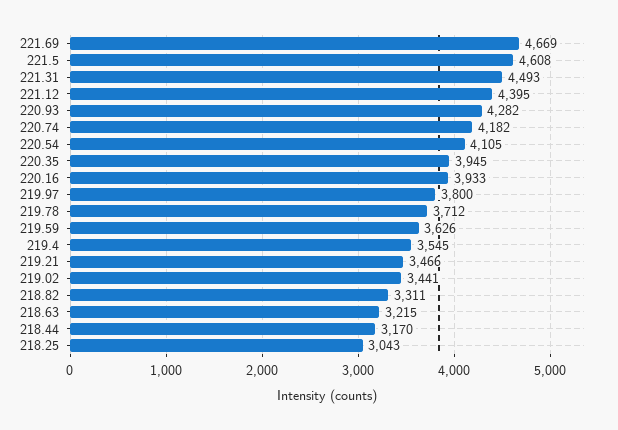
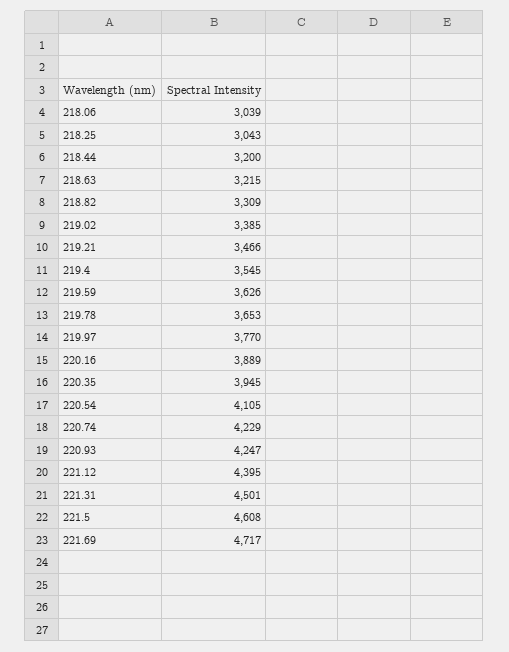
221.69: 4669 -> 4717
221.31: 4493 -> 4501
220.93: 4282 -> 4247
220.74: 4182 -> 4229
220.16: 3933 -> 3889
219.97: 3800 -> 3770
219.78: 3712 -> 3653
219.02: 3441 -> 3385
218.82: 3311 -> 3309
218.44: 3170 -> 3200
218.06: none -> 3039

